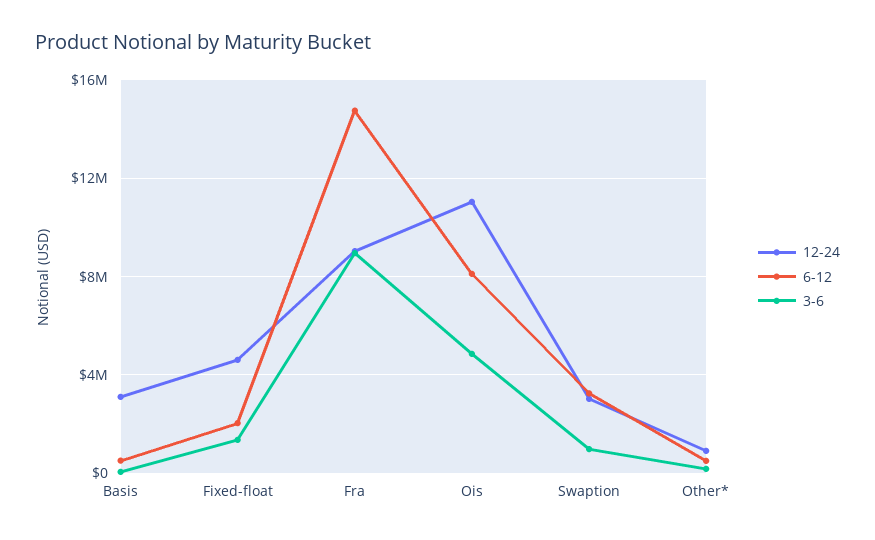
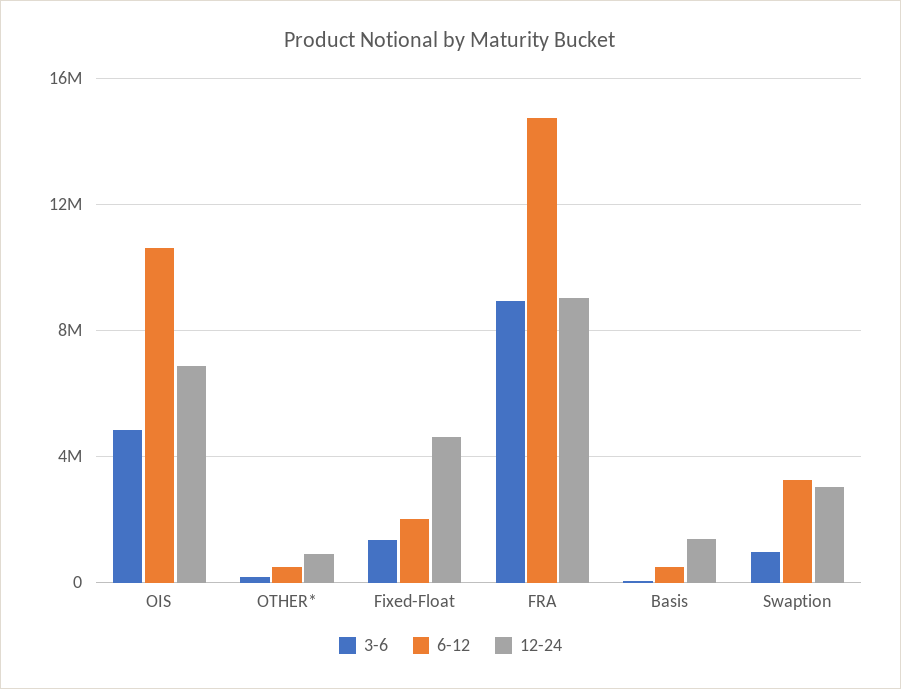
12-24, Basis: 3000000 -> 1500000
12-24, Ois: 11000000 -> 7000000
6-12, Ois: 8000000 -> 10500000

